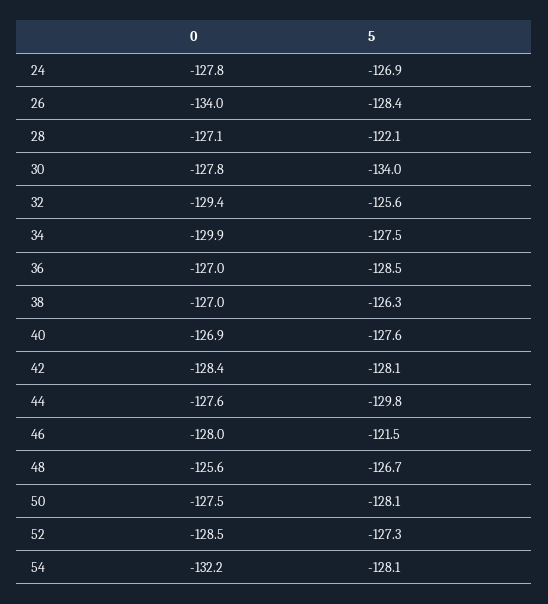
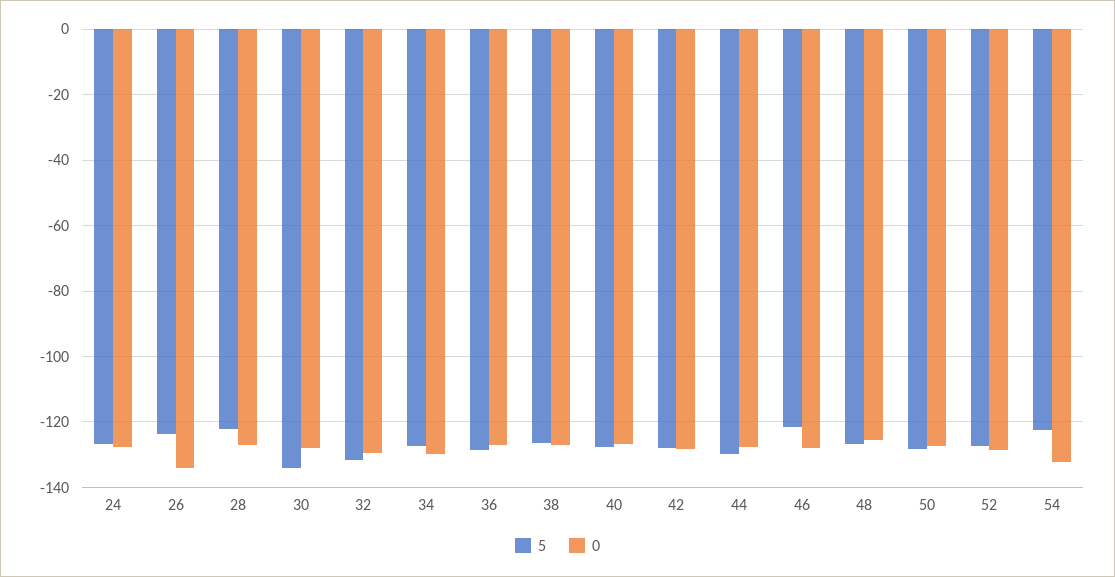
5, 26: -128.4 -> -124
5, 32: -125.6 -> -132
5, 54: -128.1 -> -122

